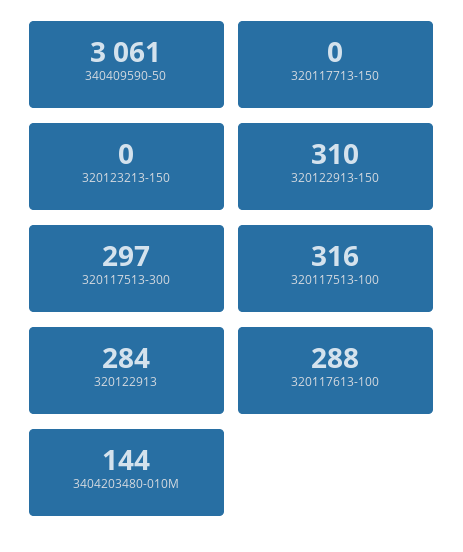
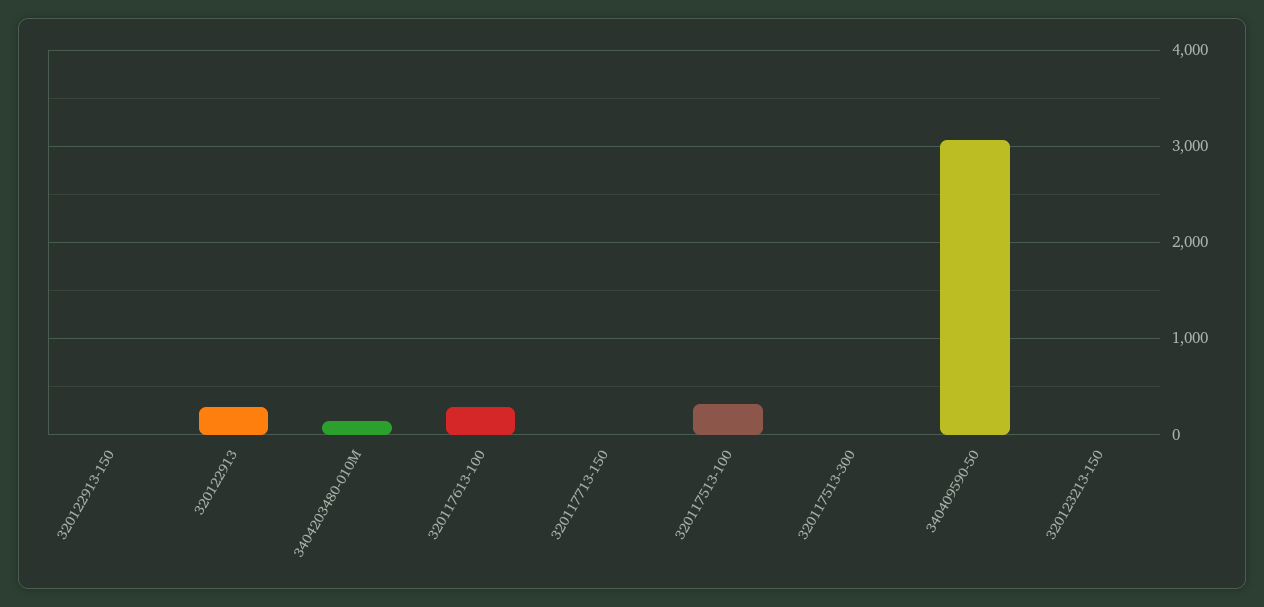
320122913-150: 310 -> 0
320117513-300: 297 -> 0

